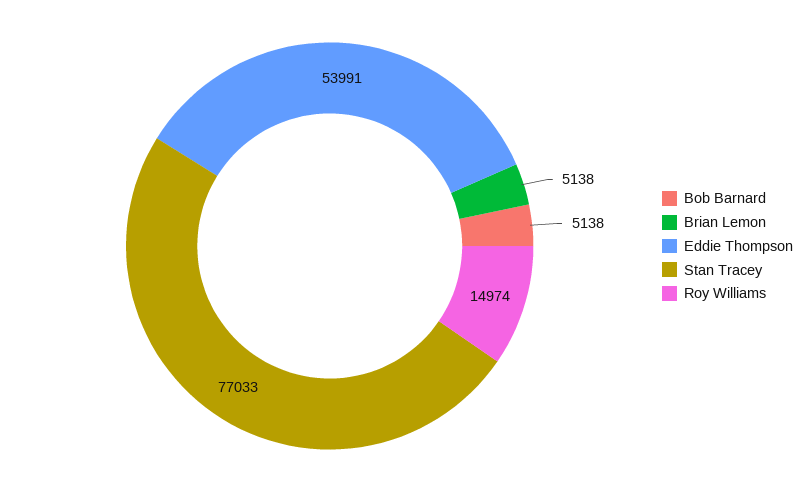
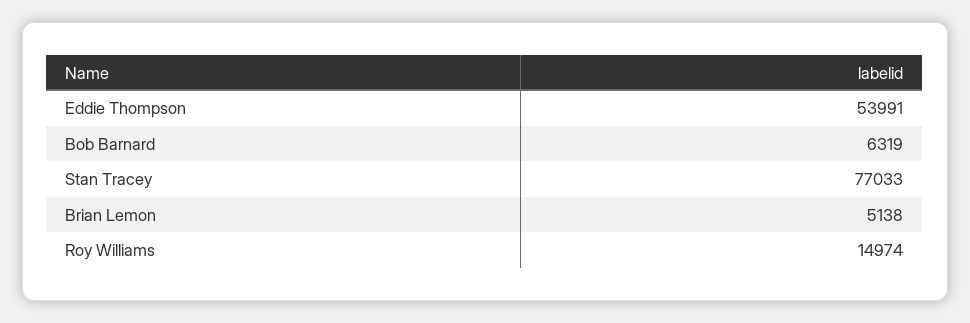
Bob Barnard: 5138 -> 6319

